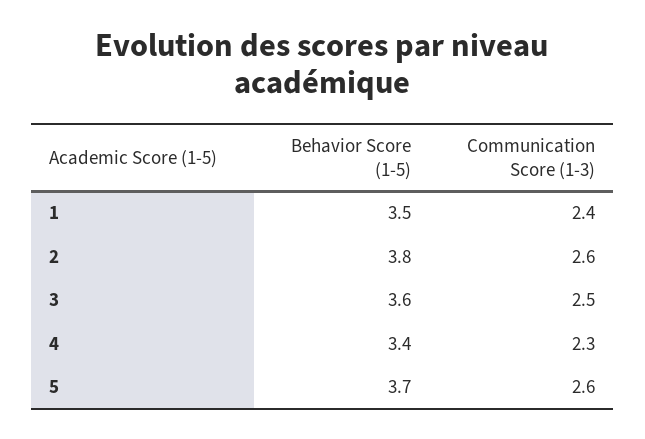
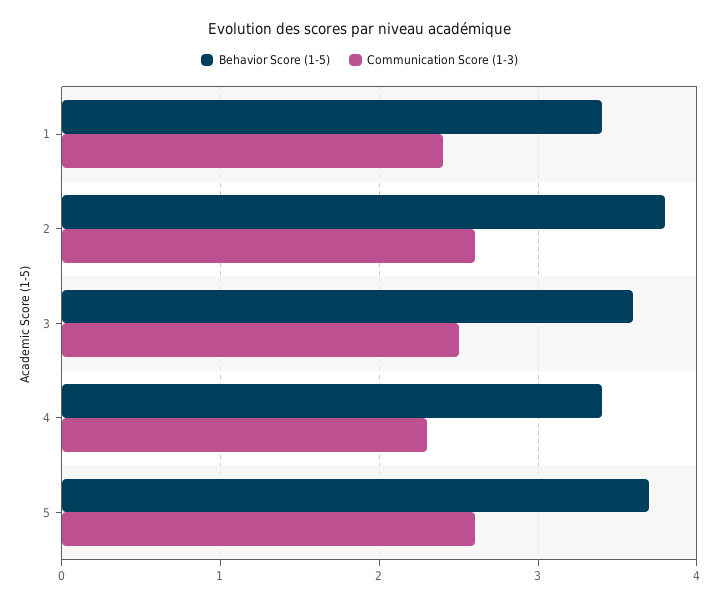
Behavior Score (1-5), 1: 3.5 -> 3.4

